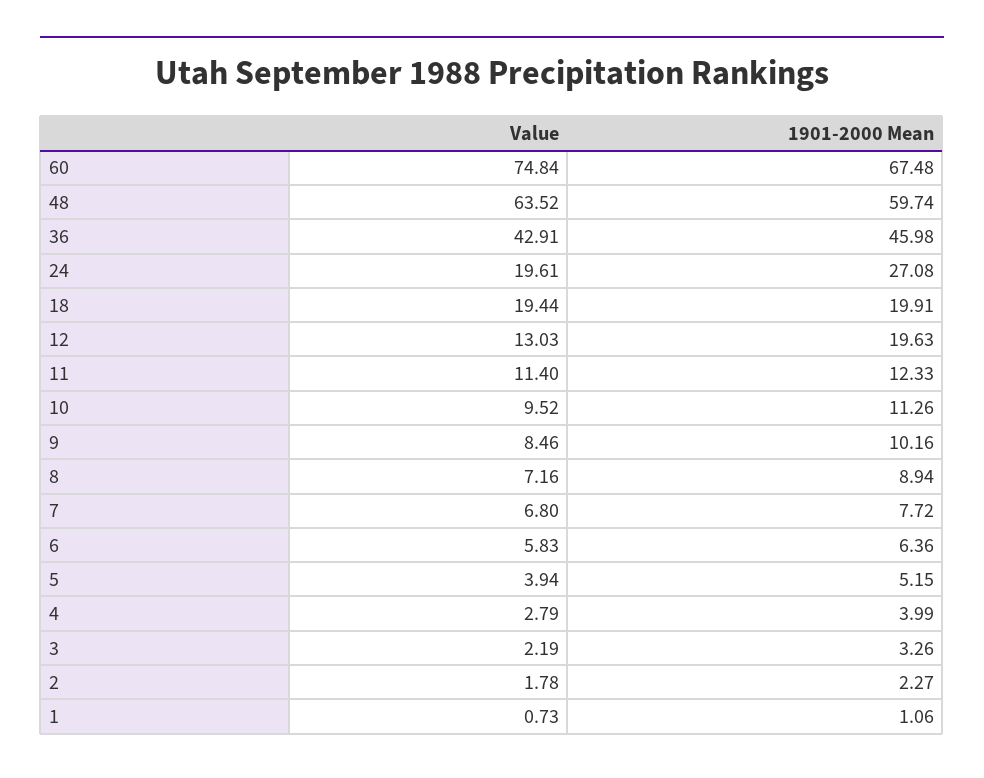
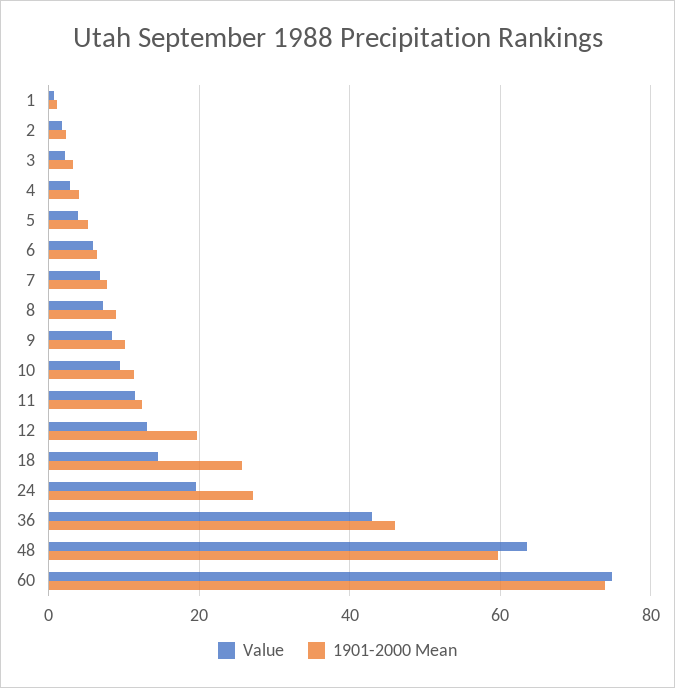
1901-2000 Mean, 60: 67.48 -> 74
Value, 18: 19.44 -> 14
1901-2000 Mean, 18: 19.91 -> 26

